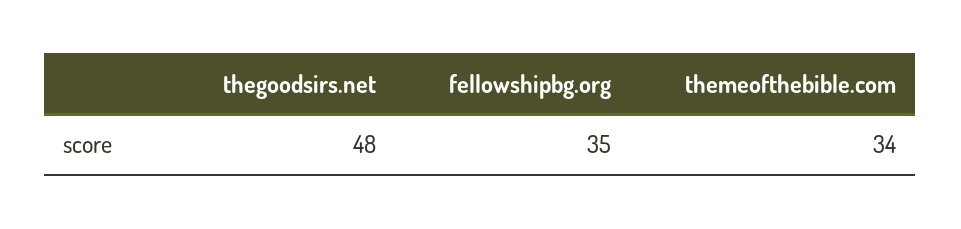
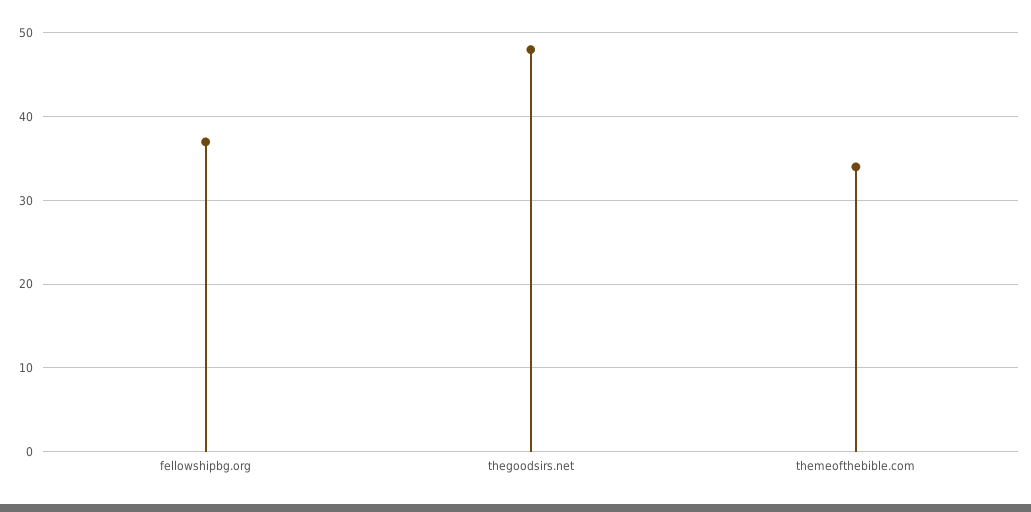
fellowshipbg.org: 35 -> 37

